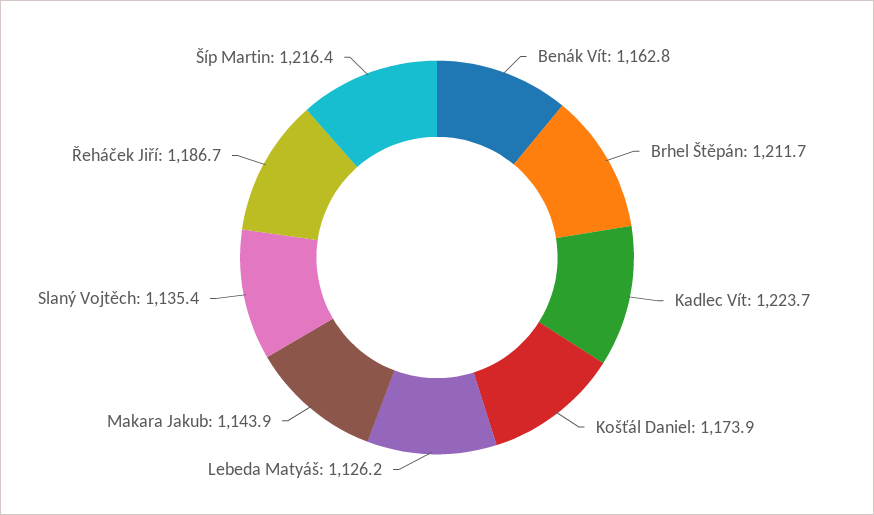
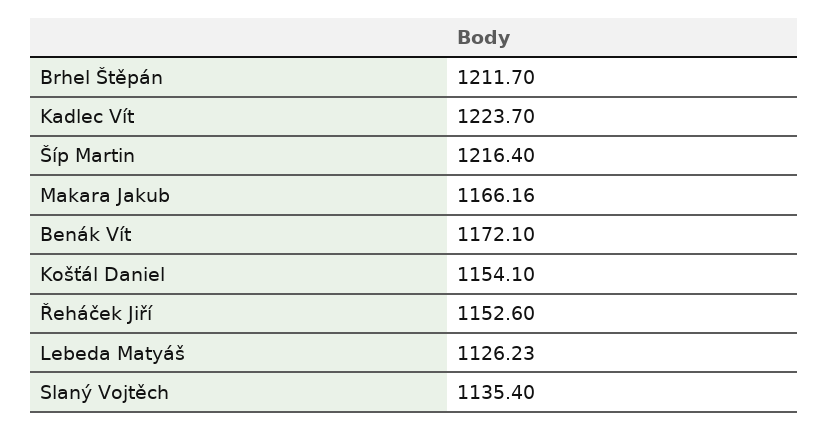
Benák Vít: 1162.8 -> 1172.1
Košťál Daniel: 1173.9 -> 1154.1
Makara Jakub: 1143.9 -> 1166.16
Řeháček Jiří: 1186.7 -> 1152.6

